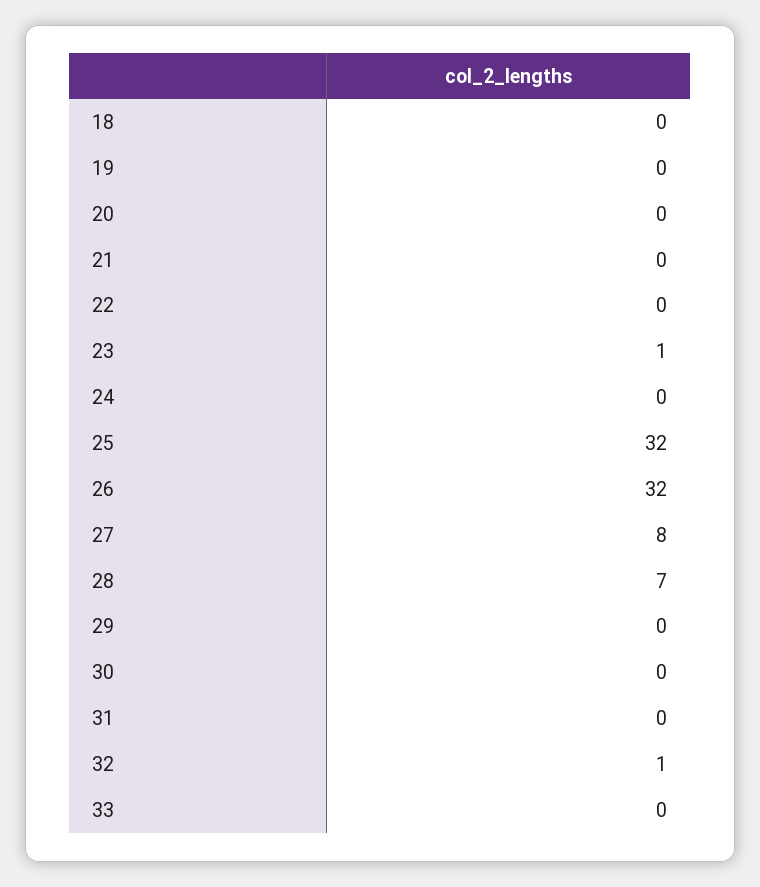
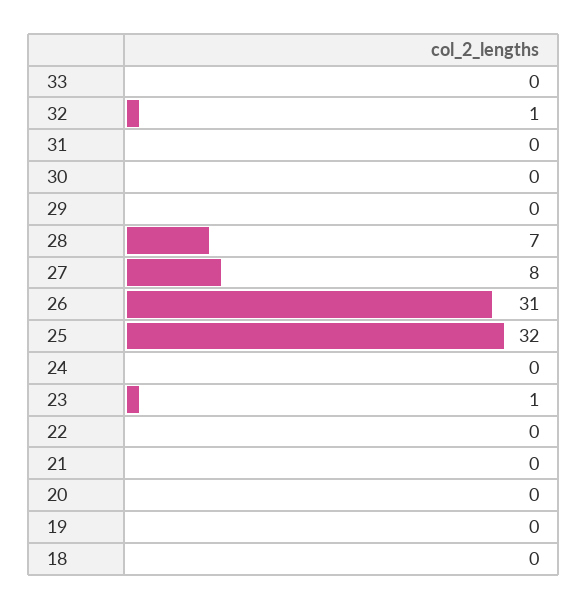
26: 32 -> 31

